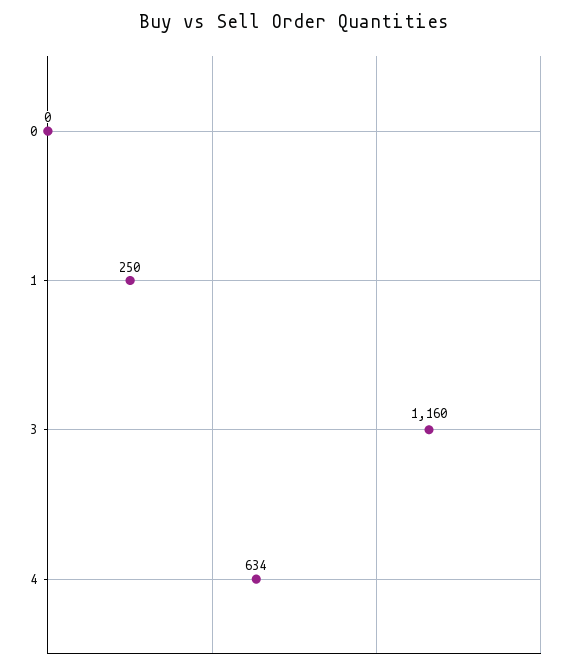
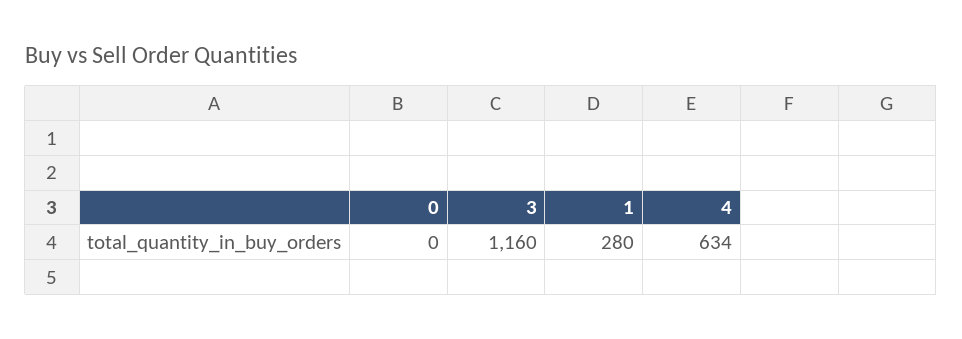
1: 250 -> 280

